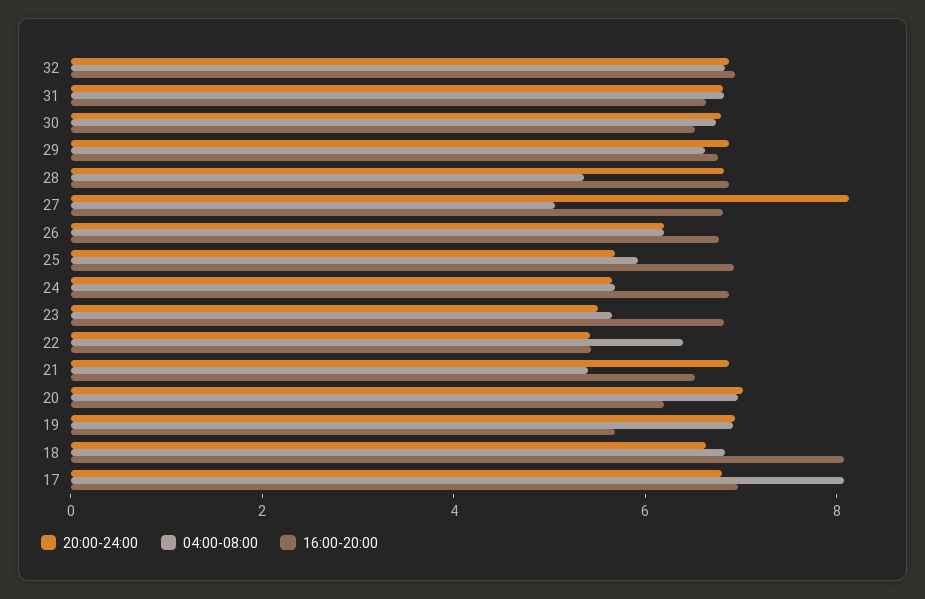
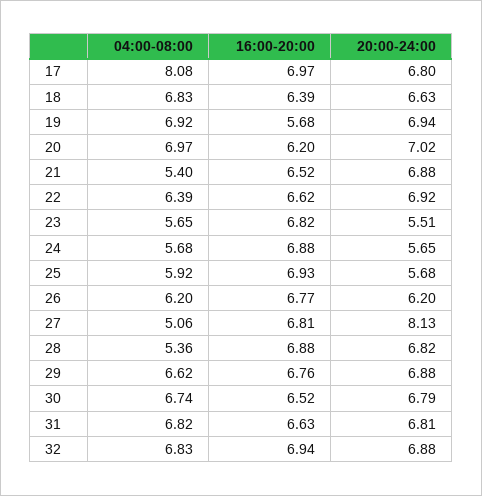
20:00-24:00, 22: 5.5 -> 6.92
16:00-20:00, 22: 5.5 -> 6.62
16:00-20:00, 18: 8 -> 6.39

